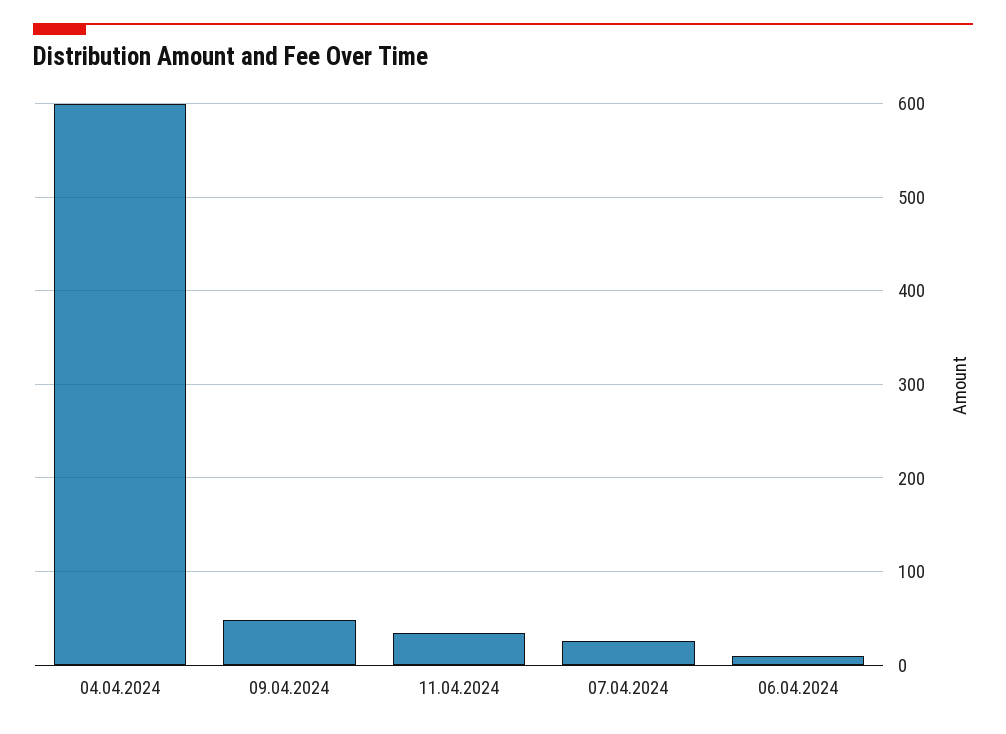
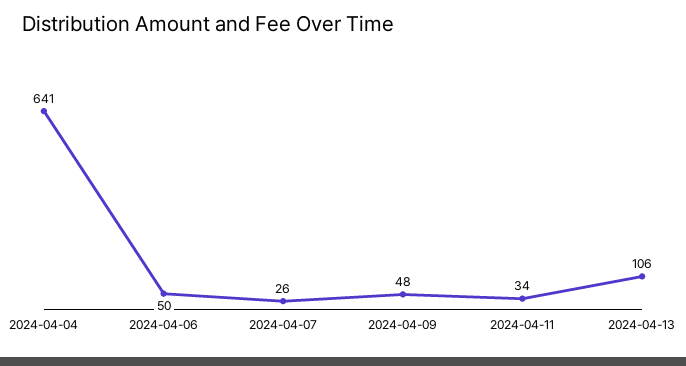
04.04.2024: 600 -> 641
06.04.2024: 10 -> 50
2024-04-13: none -> 106

